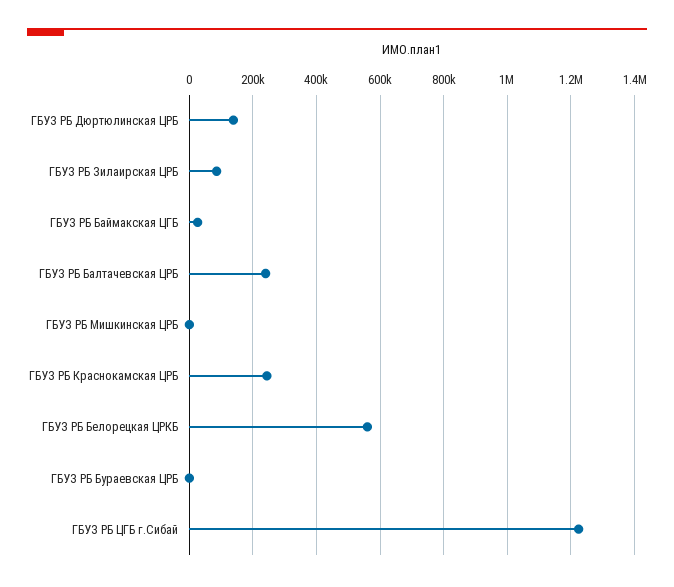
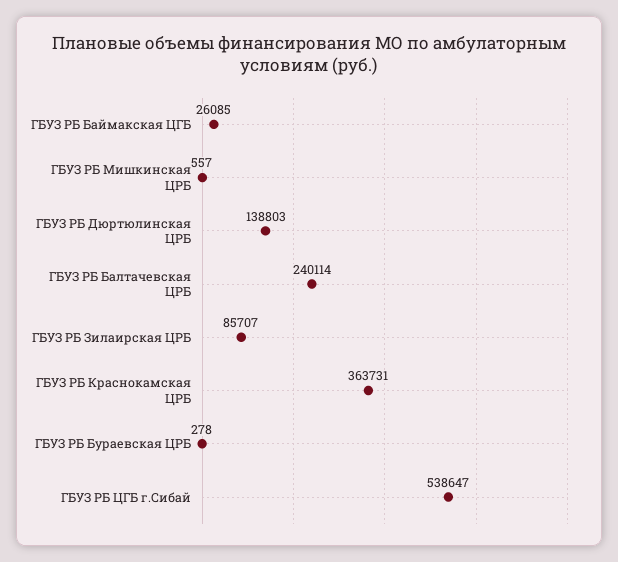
ГБУЗ РБ Краснокамская ЦРБ: 240000 -> 363731
ГБУЗ РБ Белорецкая ЦРКБ: 560000 -> none
ГБУЗ РБ ЦГБ г.Сибай: 1220000 -> 538647

